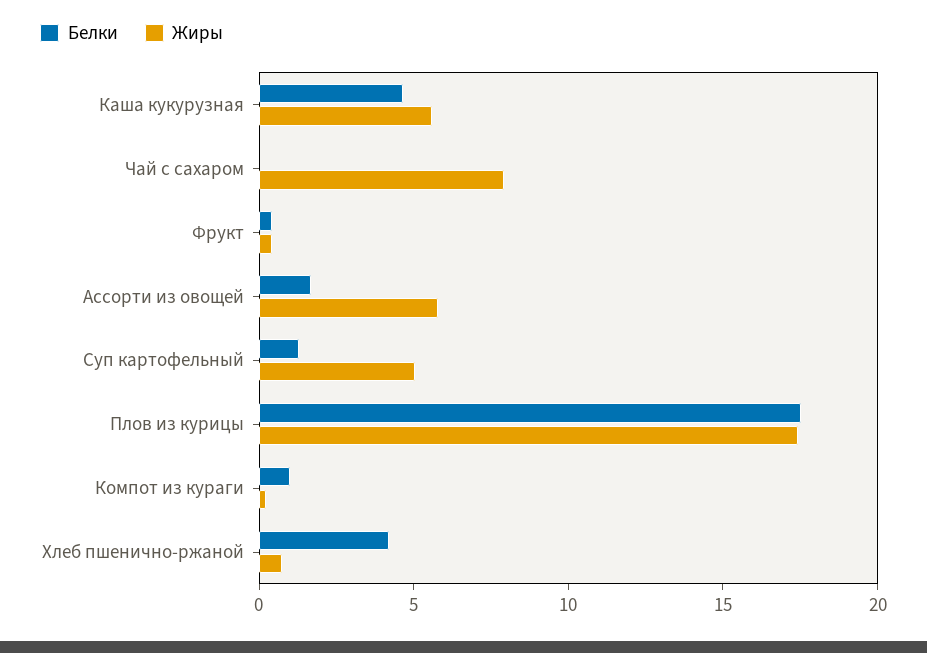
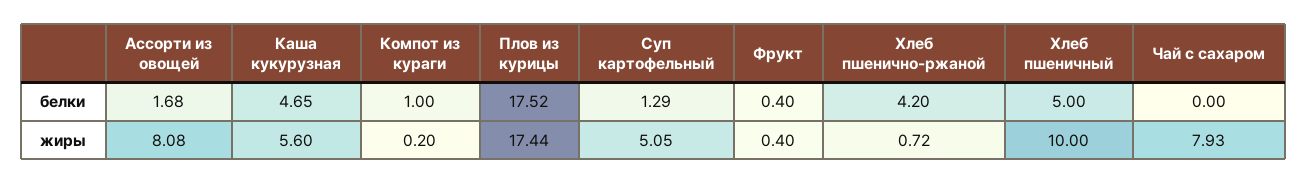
Жиры, Ассорти из овощей: 6 -> 8.08
Белки, Хлеб пшеничный: none -> 5
Жиры, Хлеб пшеничный: none -> 10

